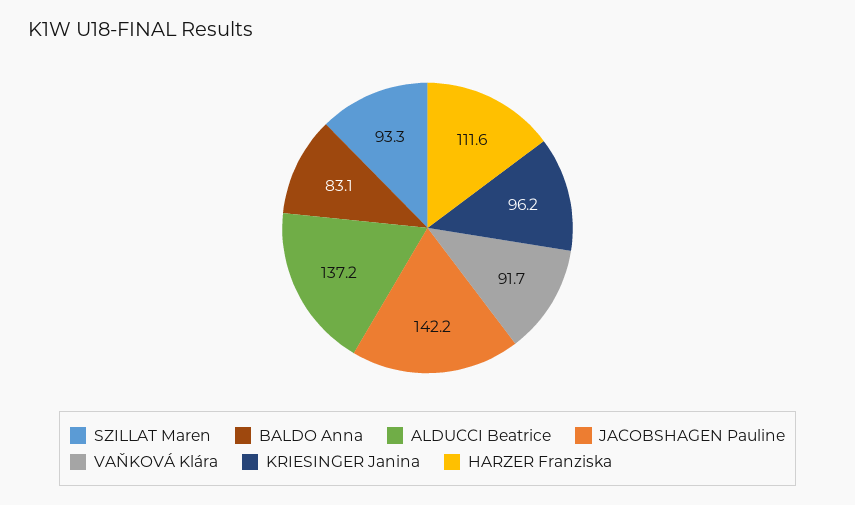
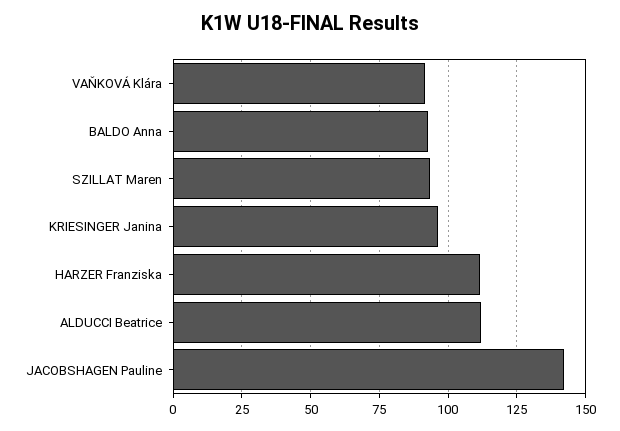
BALDO Anna: 83.1 -> 92.5
ALDUCCI Beatrice: 137.2 -> 112.5

